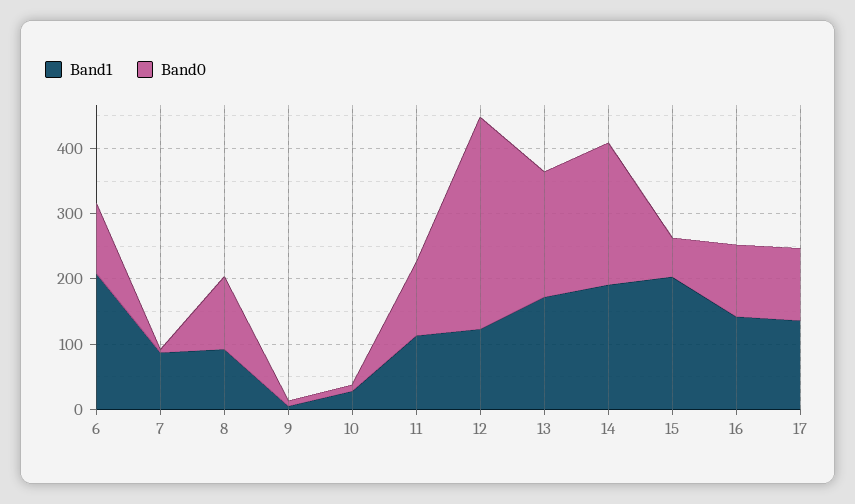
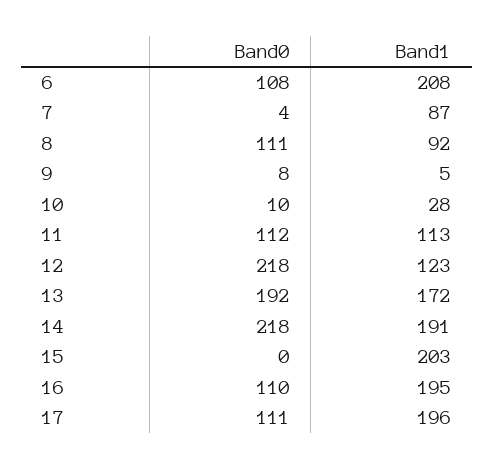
Band0, 12: 320 -> 218
Band0, 15: 60 -> 0
Band1, 16: 140 -> 195
Band1, 17: 140 -> 196

